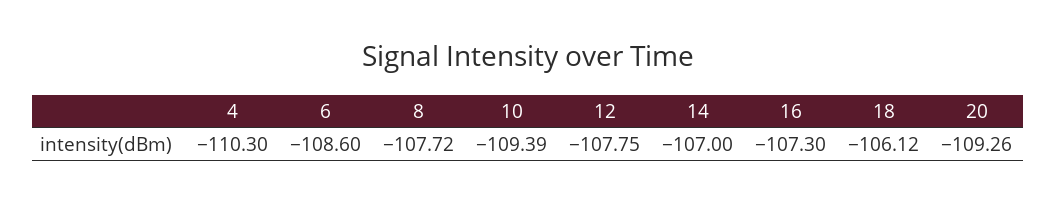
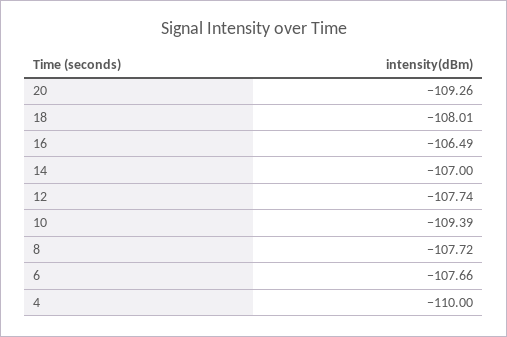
4: -110.3 -> -110
6: -108.6 -> -107.66
12: -107.75 -> -107.74
16: -107.3 -> -106.49
18: -106.12 -> -108.01

